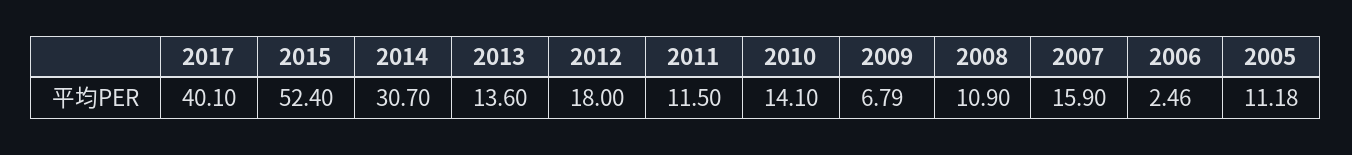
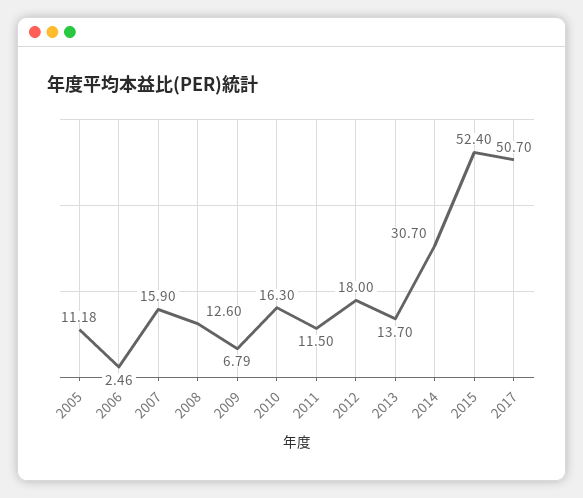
2017: 40.1 -> 50.7
2013: 13.6 -> 13.7
2010: 14.1 -> 16.3
2008: 10.9 -> 12.6

